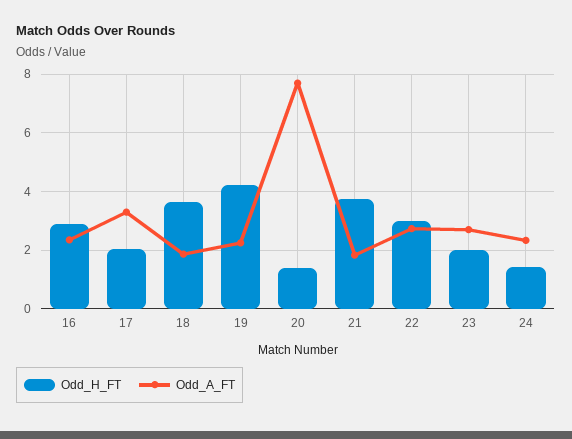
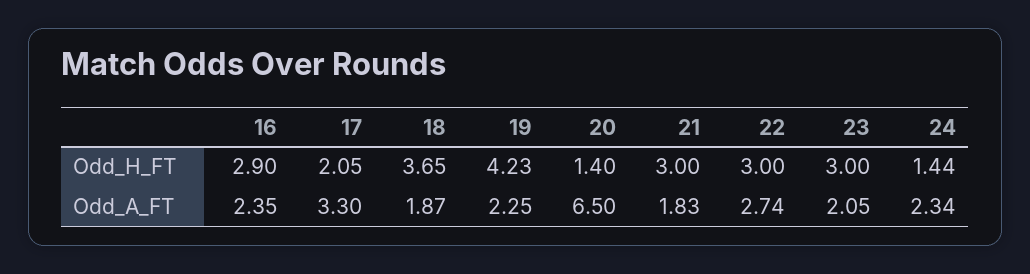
Odd_A_FT, 20: 7.75 -> 6.5
Odd_H_FT, 21: 3.75 -> 3
Odd_H_FT, 23: 2 -> 3
Odd_A_FT, 23: 2.75 -> 2.05

